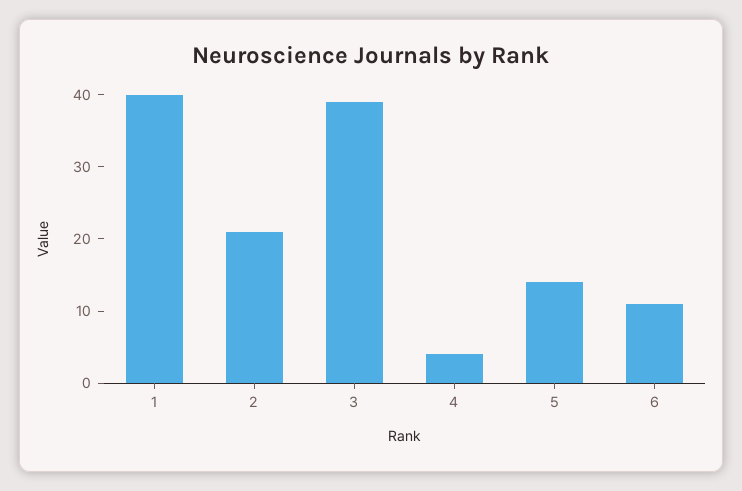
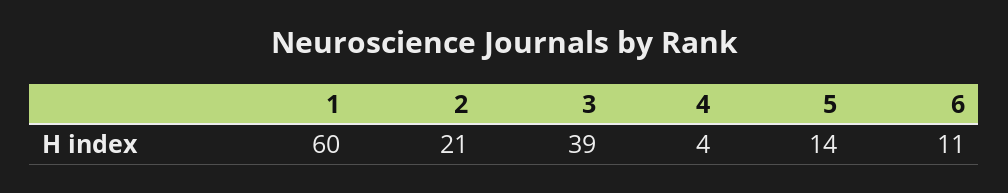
1: 40 -> 60

